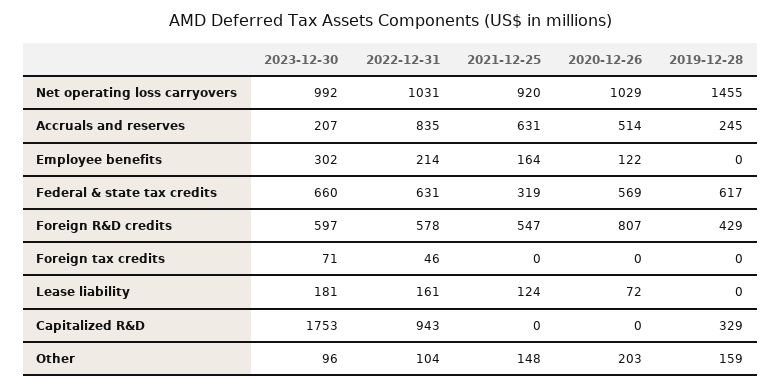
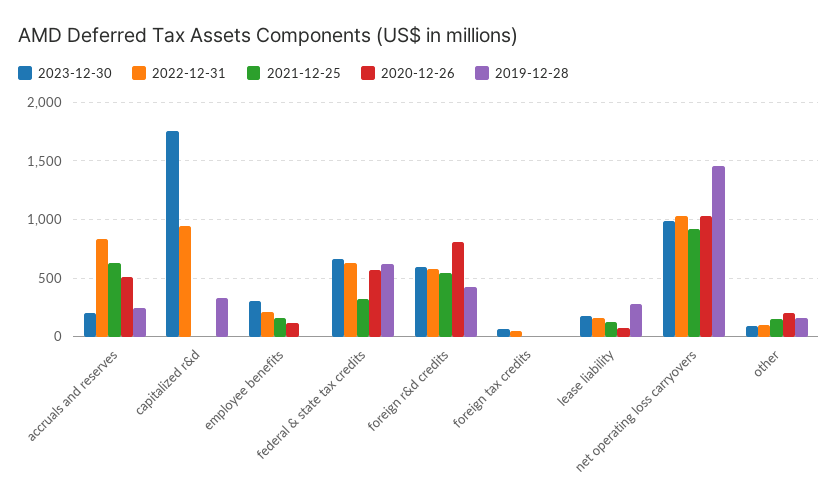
2019-12-28, Lease liability: 0 -> 300

